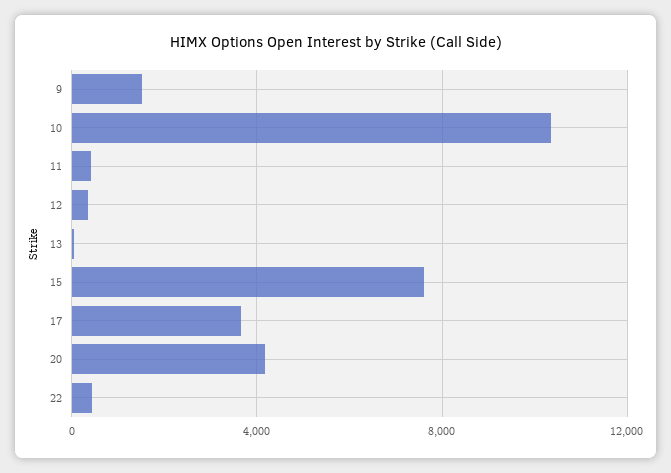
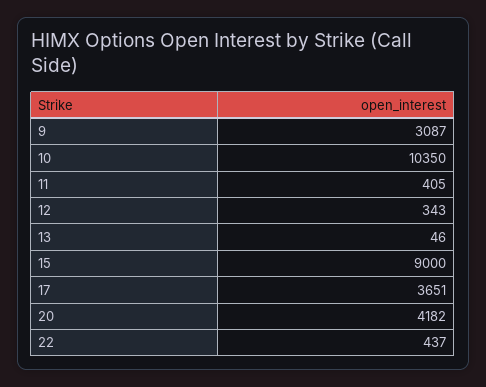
9: 1500 -> 3087
15: 7500 -> 9000

